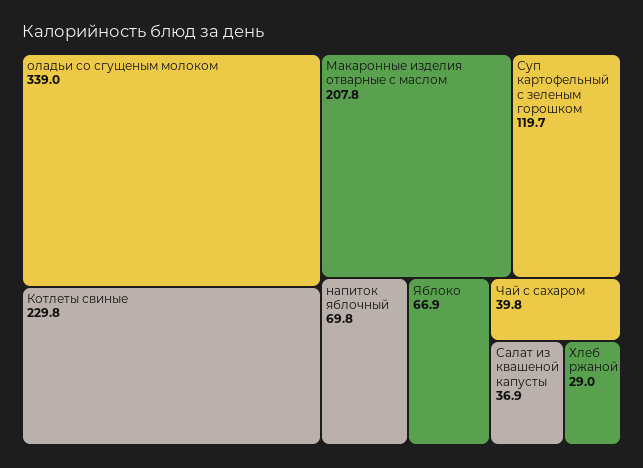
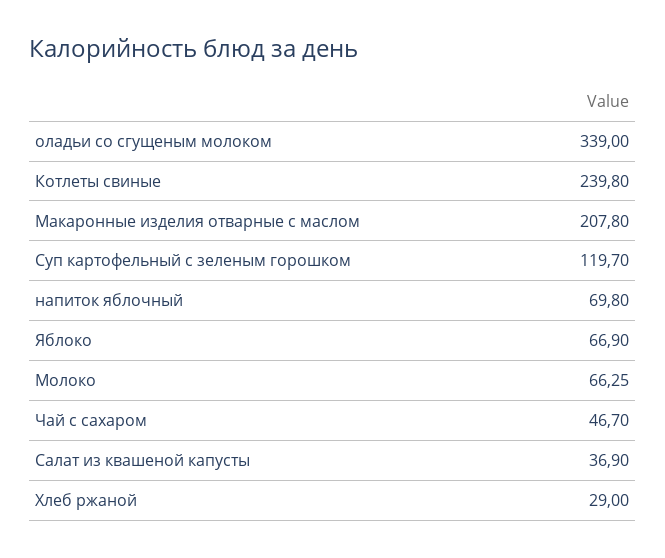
Котлеты свиные: 229.8 -> 239.8
Чай с сахаром: 39.8 -> 46.7
Молоко: none -> 66.25

